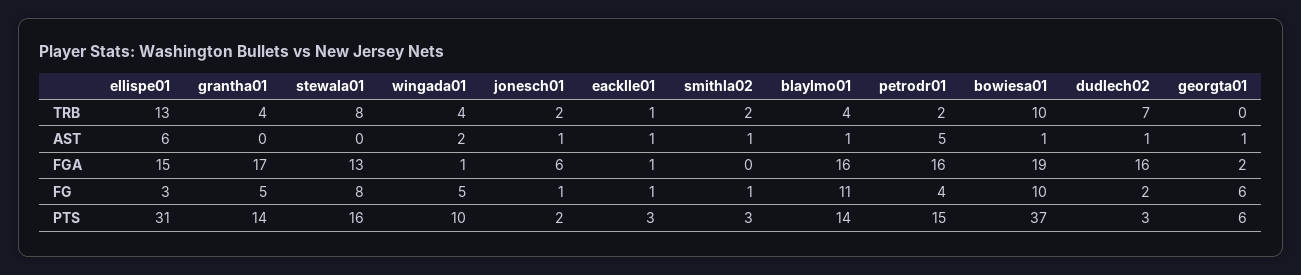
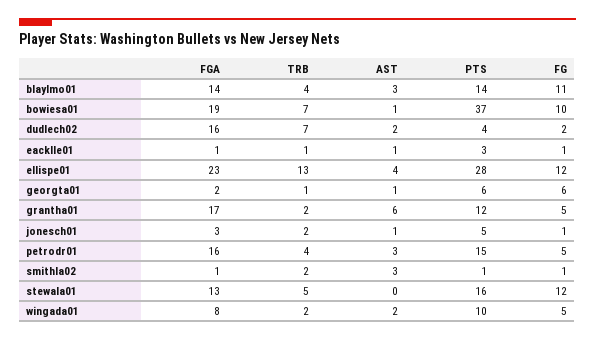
grantha01, TRB: 4 -> 2
stewala01, TRB: 8 -> 5
wingada01, TRB: 4 -> 2
petrodr01, TRB: 2 -> 4
bowiesa01, TRB: 10 -> 7
georgta01, TRB: 0 -> 1
ellispe01, AST: 6 -> 4
grantha01, AST: 0 -> 6
smithla02, AST: 1 -> 3
blaylmo01, AST: 1 -> 3
petrodr01, AST: 5 -> 3
dudlech02, AST: 1 -> 2
ellispe01, FGA: 15 -> 23
wingada01, FGA: 1 -> 8
jonesch01, FGA: 6 -> 3
smithla02, FGA: 0 -> 1
blaylmo01, FGA: 16 -> 14
ellispe01, FG: 3 -> 12
stewala01, FG: 8 -> 12
petrodr01, FG: 4 -> 5
ellispe01, PTS: 31 -> 28
grantha01, PTS: 14 -> 12
jonesch01, PTS: 2 -> 5
smithla02, PTS: 3 -> 1
dudlech02, PTS: 3 -> 4

